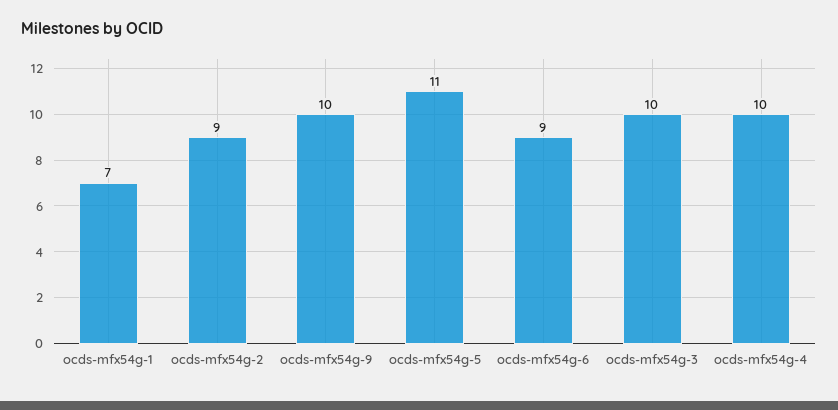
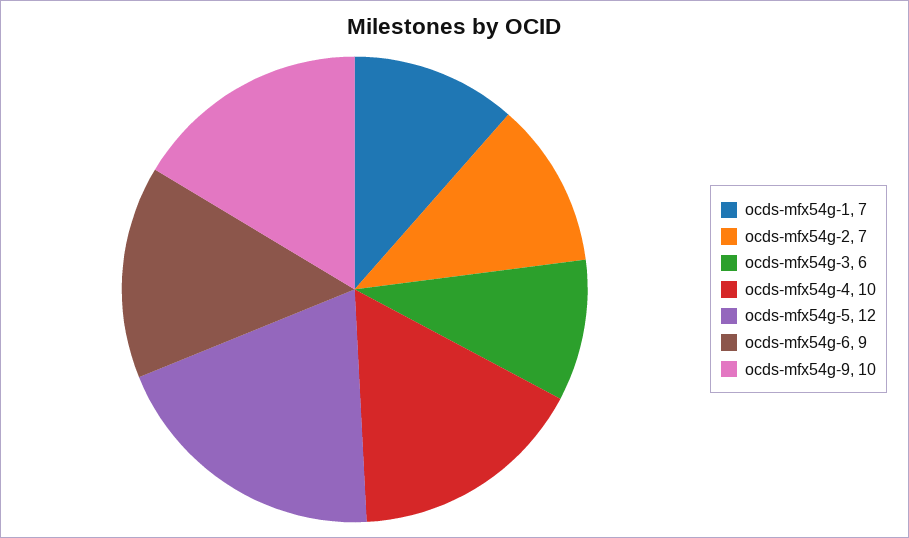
ocds-mfx54g-2: 9 -> 7
ocds-mfx54g-5: 11 -> 12
ocds-mfx54g-3: 10 -> 6

